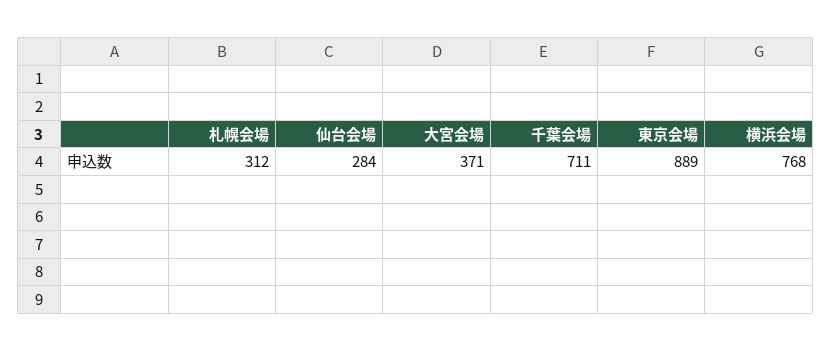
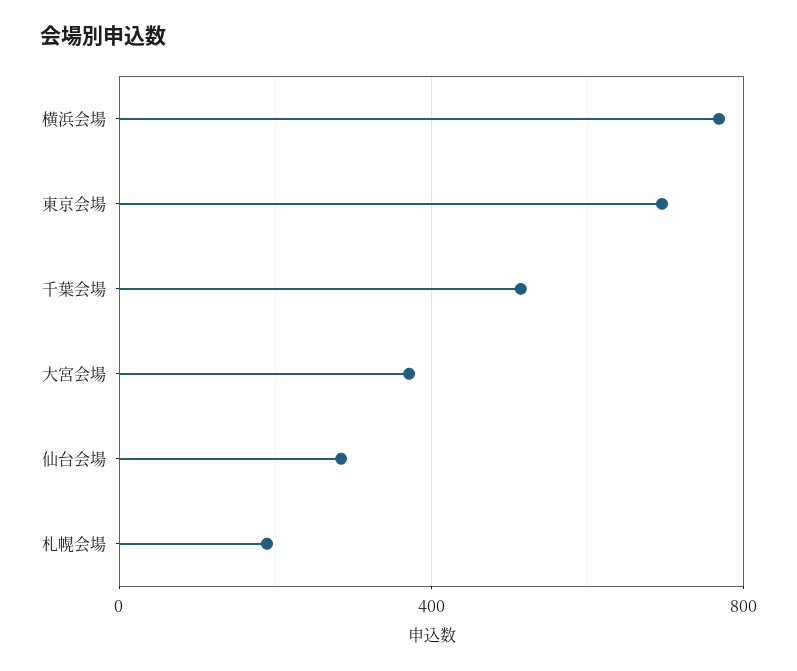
札幌会場: 312 -> 200
千葉会場: 711 -> 500
東京会場: 889 -> 700

